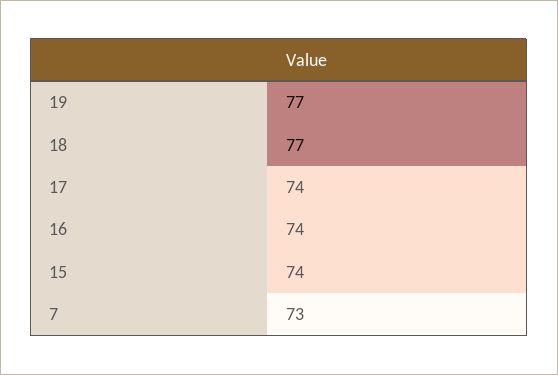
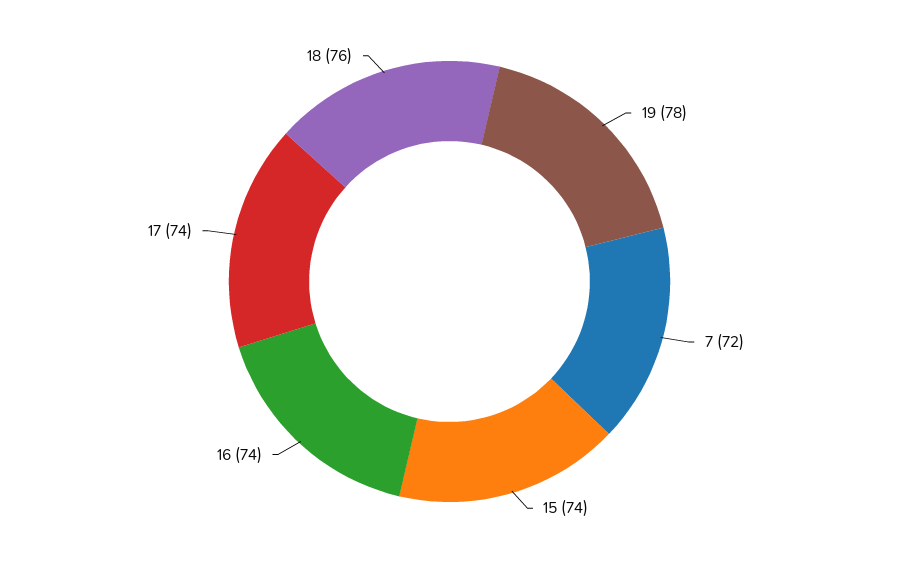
19: 77 -> 78
18: 77 -> 76
7: 73 -> 72

